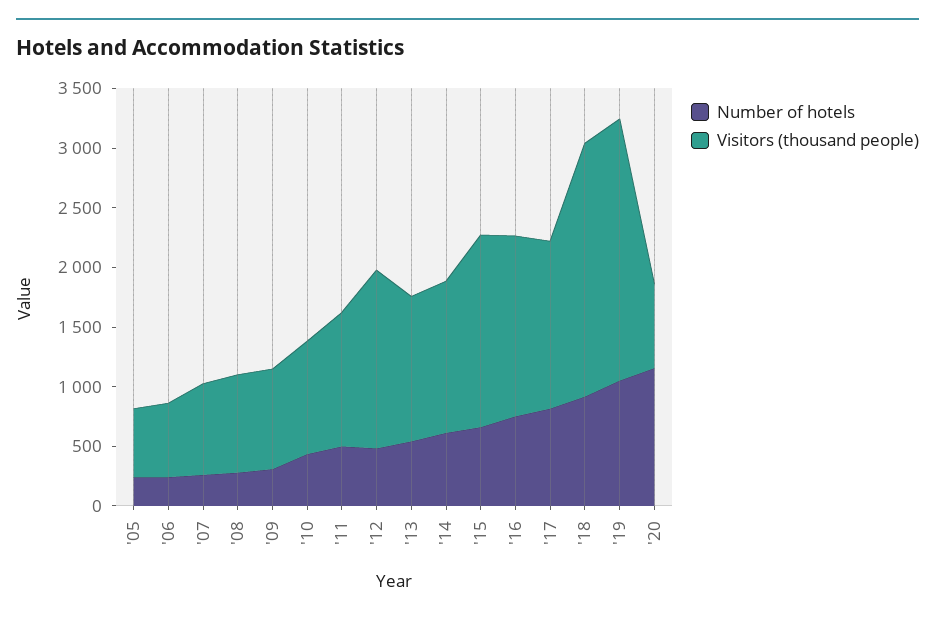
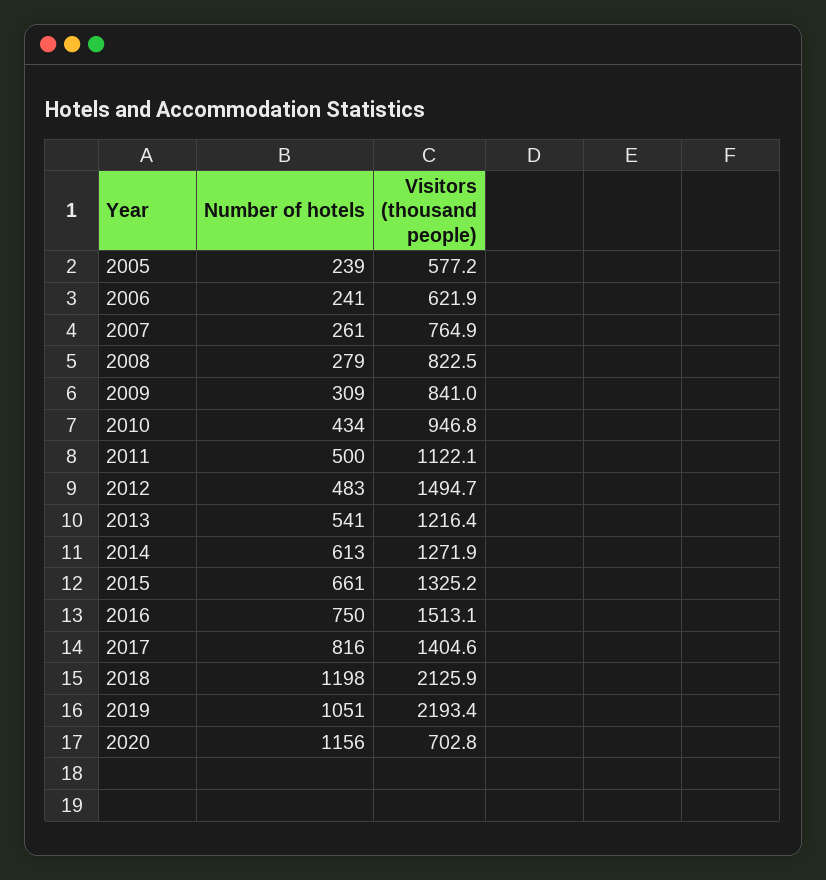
Visitors (thousand people), '15: 1600 -> 1325.2
Number of hotels, '18: 900 -> 1198

